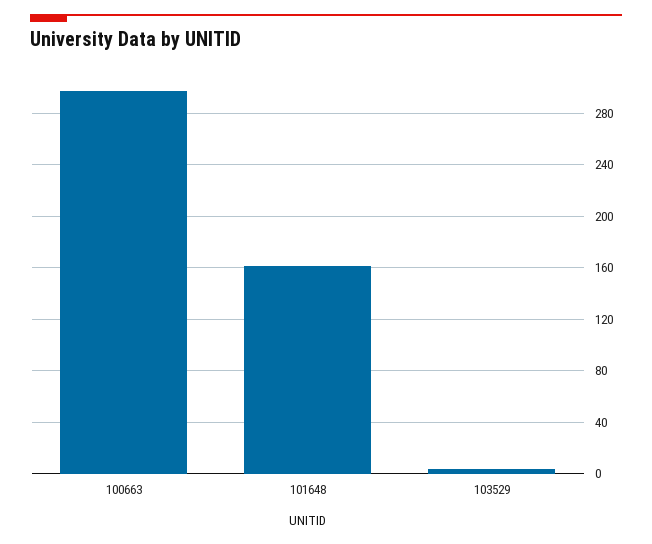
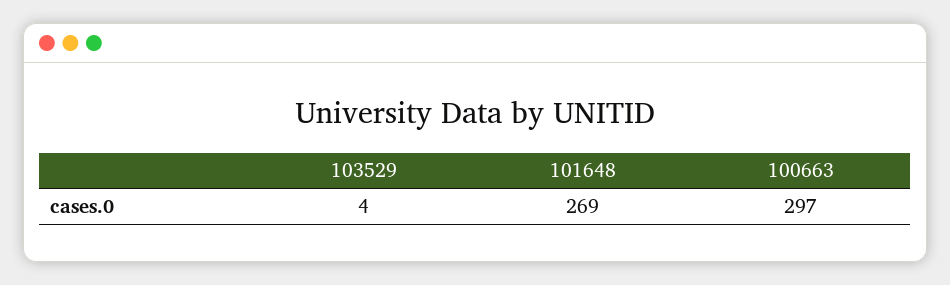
101648: 160 -> 269

